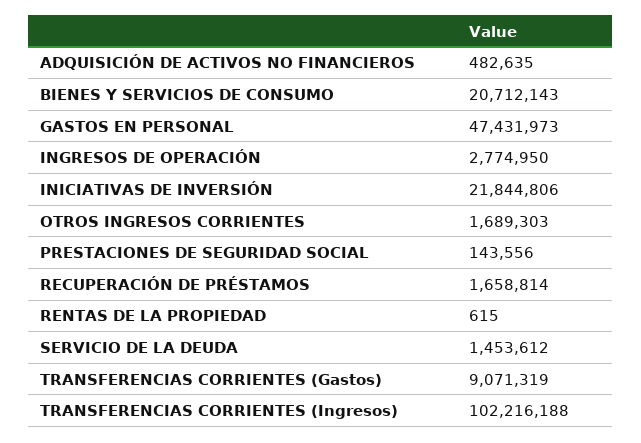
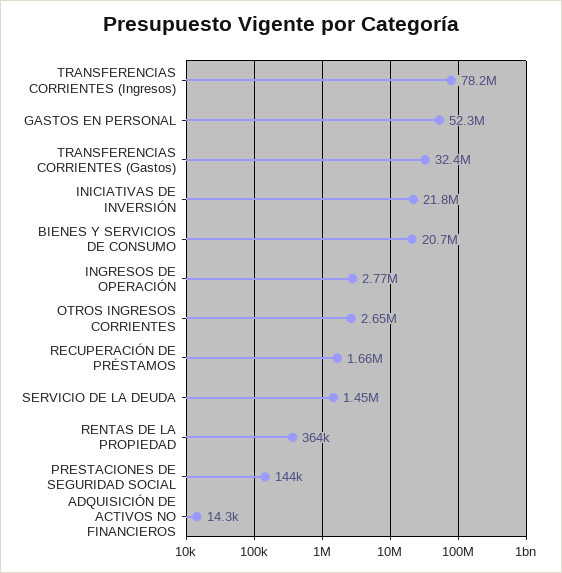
ADQUISICIÓN DE ACTIVOS NO FINANCIEROS: 482635 -> 14300
GASTOS EN PERSONAL: 47431973 -> 52300000
OTROS INGRESOS CORRIENTES: 1689303 -> 2650000
RENTAS DE LA PROPIEDAD: 615 -> 364000
TRANSFERENCIAS CORRIENTES (Gastos): 9071319 -> 32400000
TRANSFERENCIAS CORRIENTES (Ingresos): 102216188 -> 78200000

